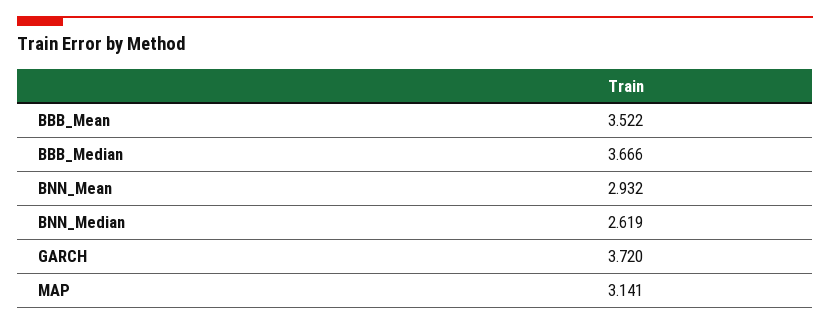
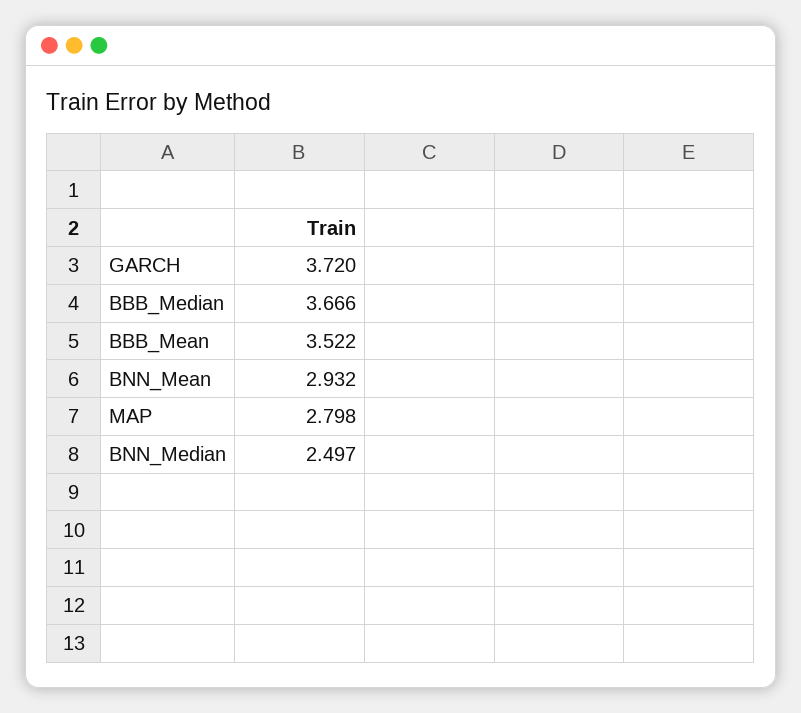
BNN_Median: 2.619 -> 2.497
MAP: 3.141 -> 2.798

